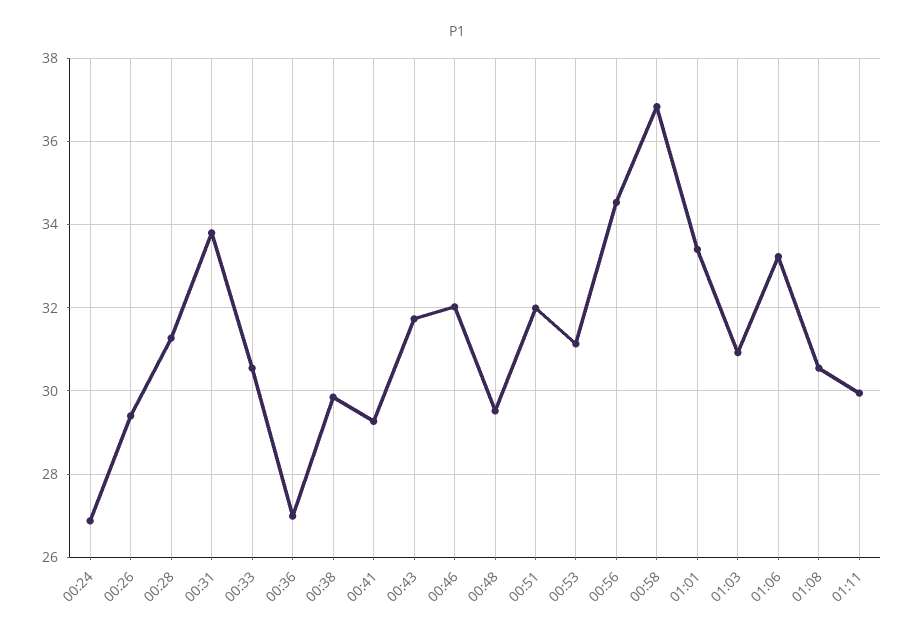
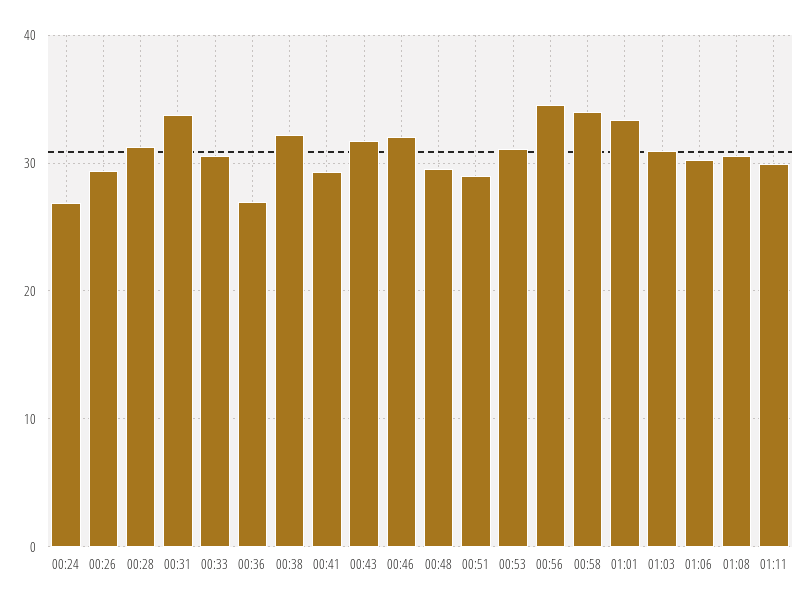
00:38: 29.8 -> 32
00:51: 32 -> 29
00:58: 36.8 -> 34
01:06: 33.2 -> 30

